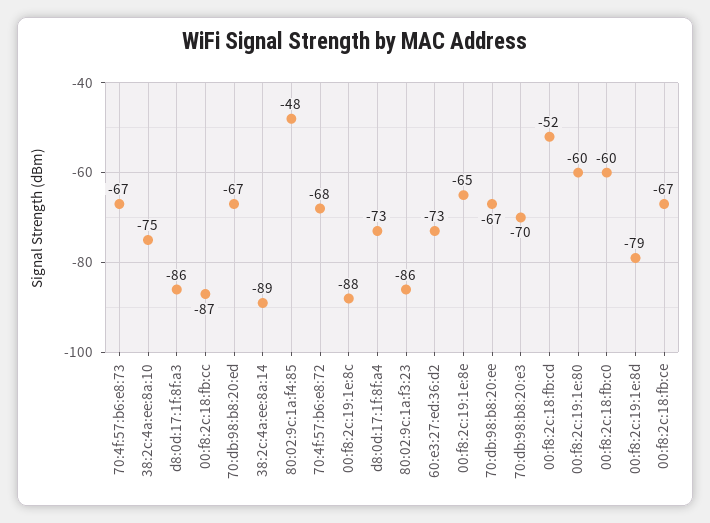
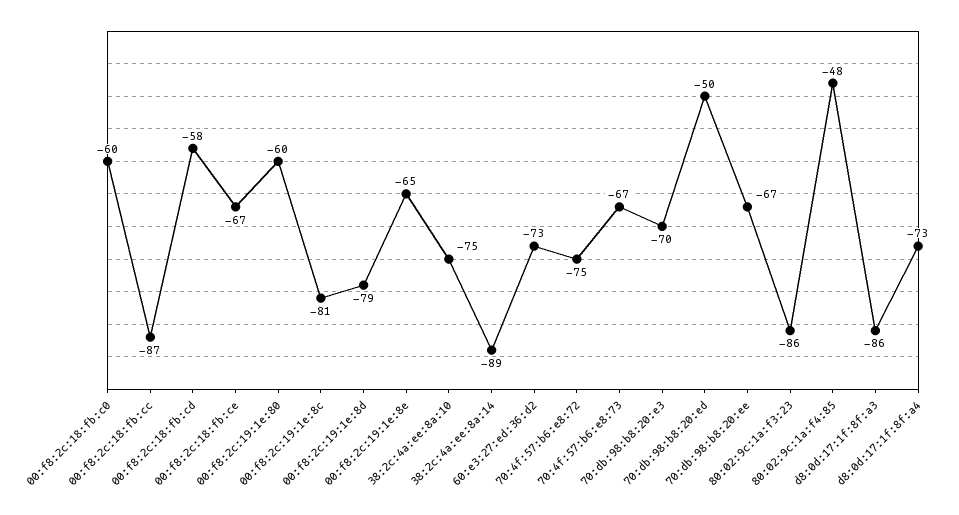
70:db:98:b8:20:ed: -67 -> -50
70:4f:57:b6:e8:72: -68 -> -75
00:f8:2c:19:1e:8c: -88 -> -81
00:f8:2c:18:fb:cd: -52 -> -58

